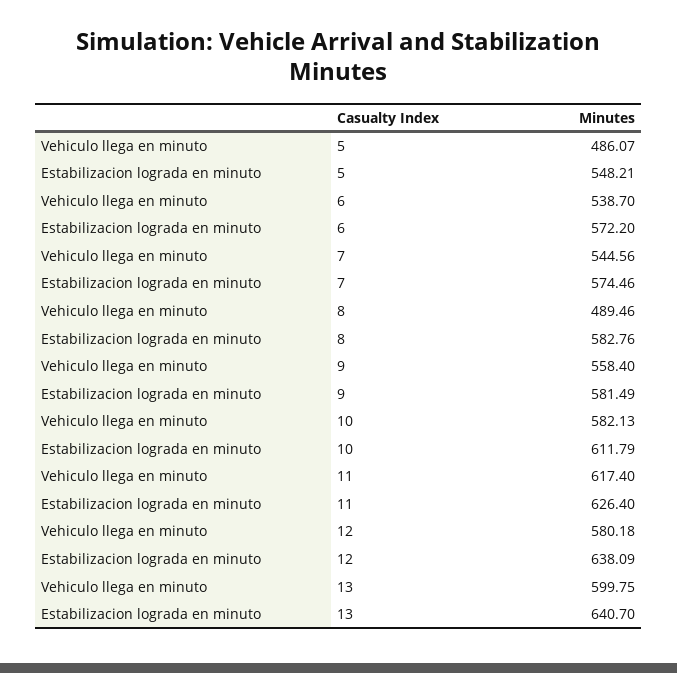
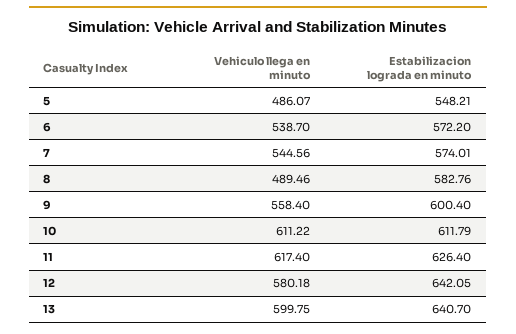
Estabilizacion lograda en minuto, 7: 574.46 -> 574.01
Estabilizacion lograda en minuto, 9: 581.49 -> 600.4
Vehiculo llega en minuto, 10: 582.13 -> 611.22
Estabilizacion lograda en minuto, 12: 638.09 -> 642.05

